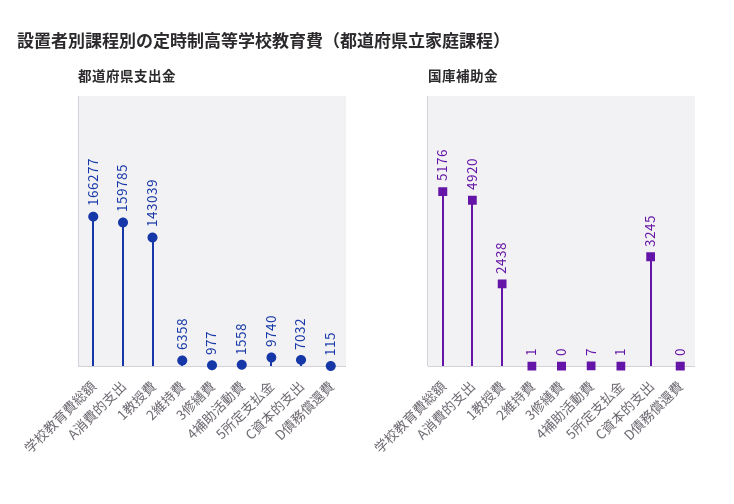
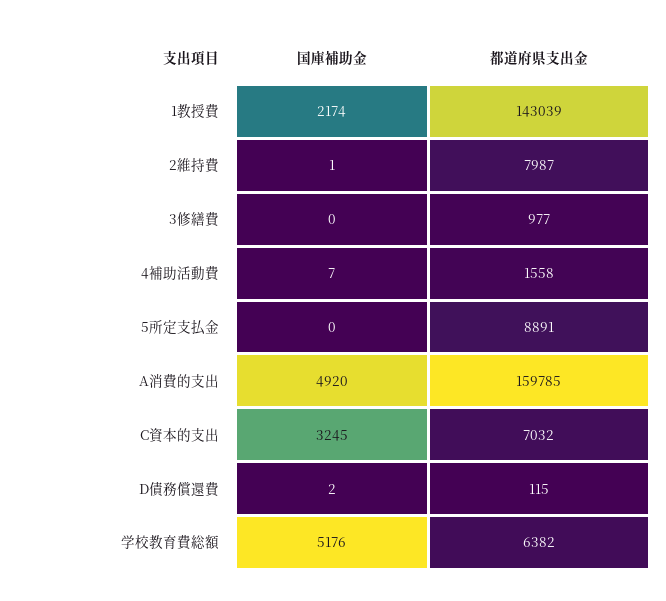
都道府県支出金, 学校教育費総額: 166277 -> 6382
都道府県支出金, 2維持費: 6358 -> 7987
都道府県支出金, 5所定支払金: 9740 -> 8891
国庫補助金, 1教授費: 2438 -> 2174
国庫補助金, 5所定支払金: 1 -> 0
国庫補助金, D債務償還費: 0 -> 2

